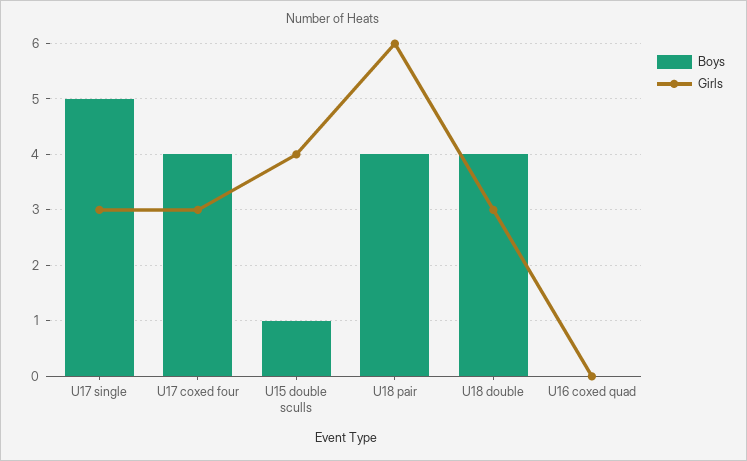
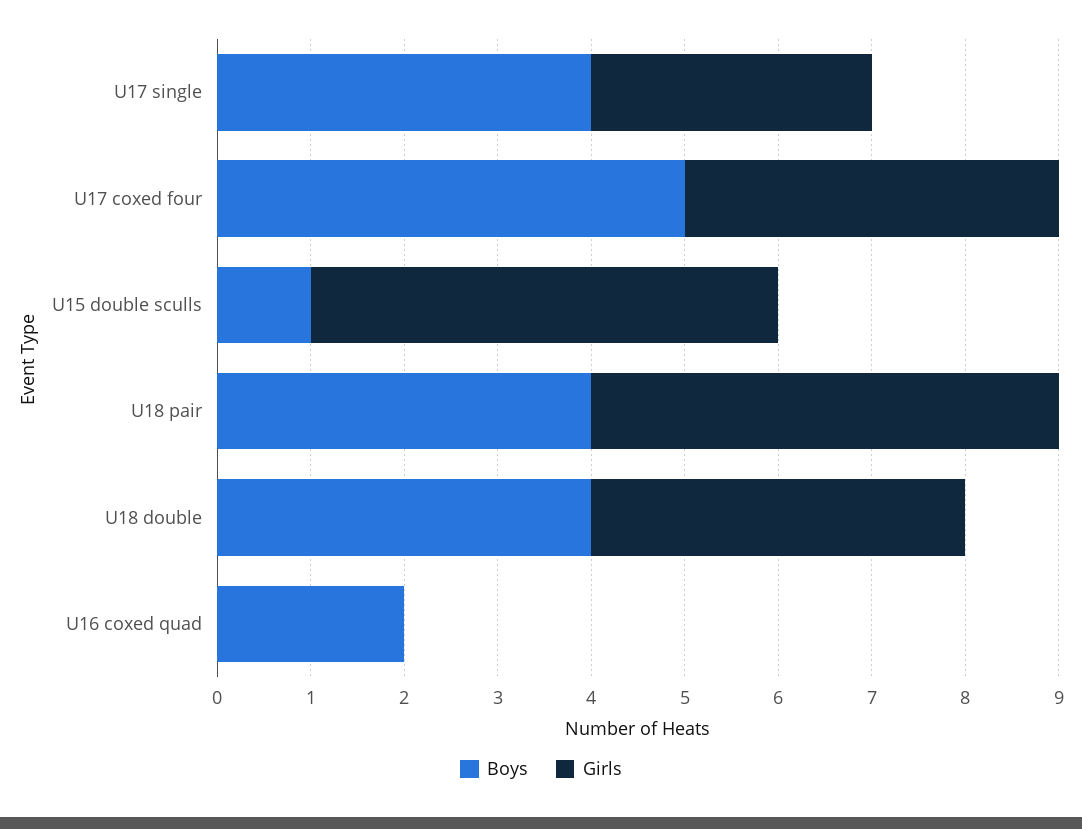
Boys, U17 single: 5 -> 4
Boys, U17 coxed four: 4 -> 5
Girls, U17 coxed four: 3 -> 4
Girls, U15 double sculls: 4 -> 5
Girls, U18 pair: 6 -> 5
Girls, U18 double: 3 -> 4
Boys, U16 coxed quad: 0 -> 2

